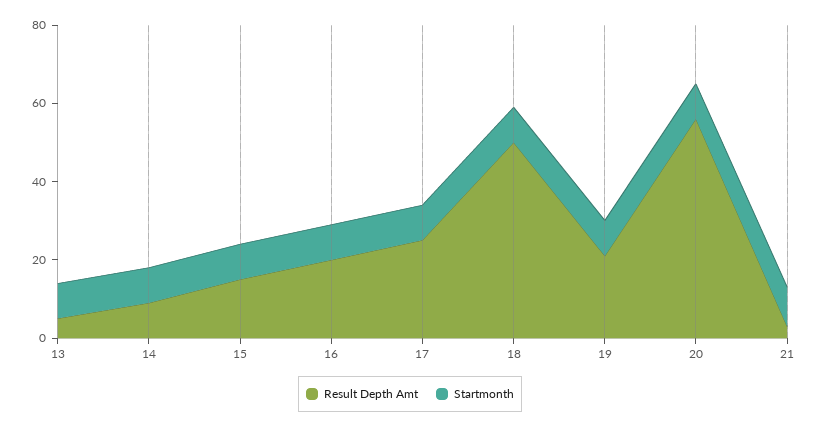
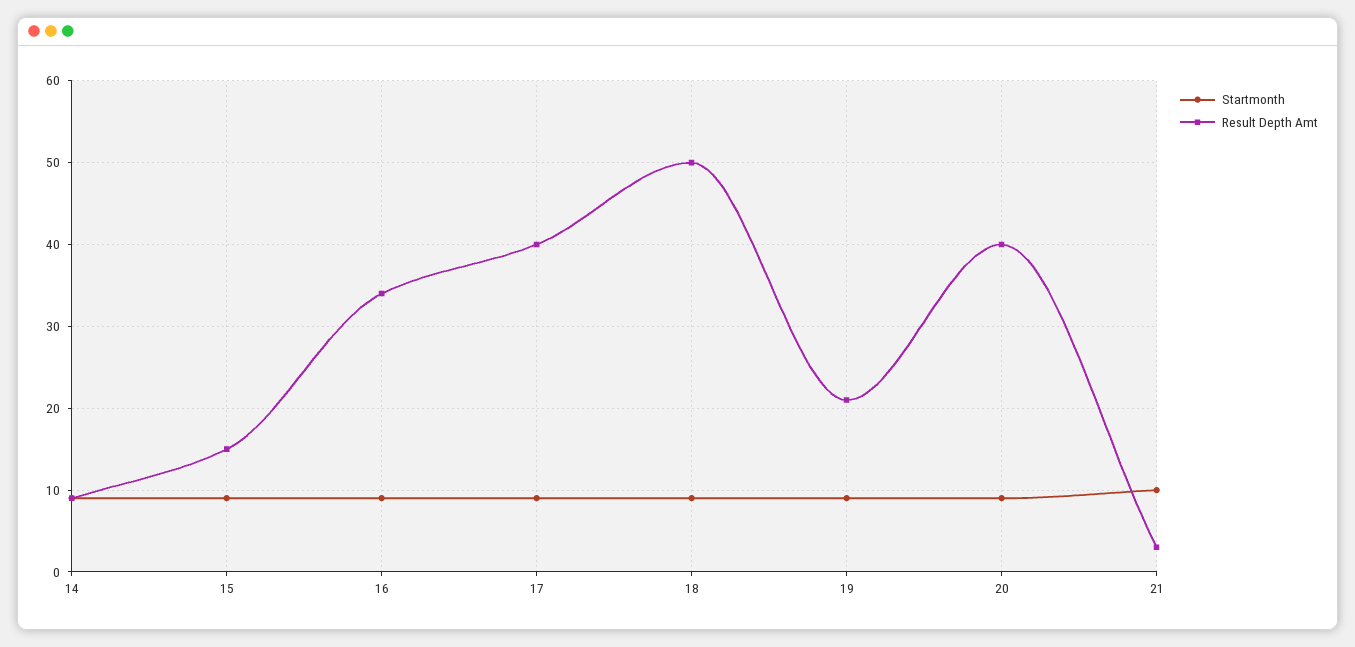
Result Depth Amt, 13: 5 -> none
Startmonth, 13: 10 -> none
Result Depth Amt, 16: 20 -> 34
Result Depth Amt, 17: 25 -> 40
Result Depth Amt, 20: 55 -> 40

